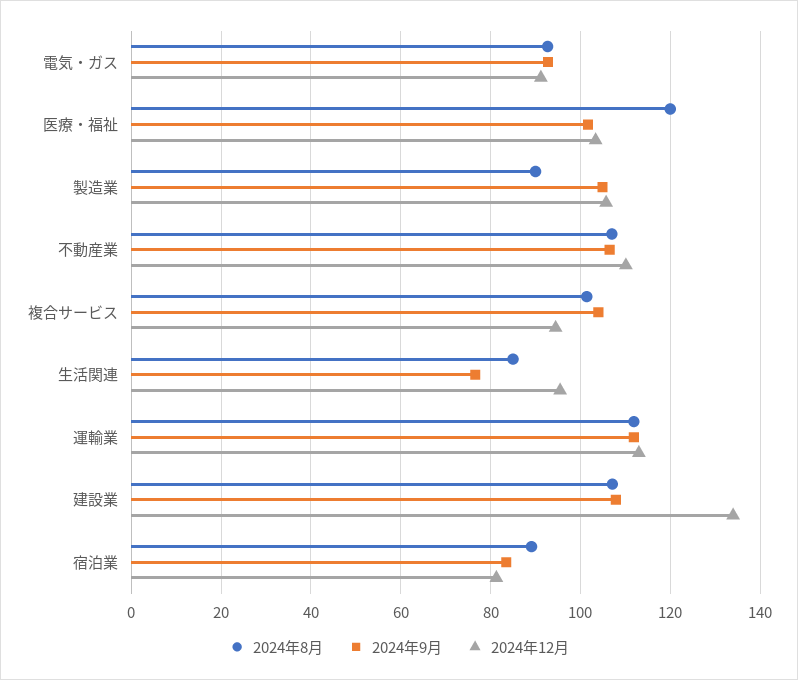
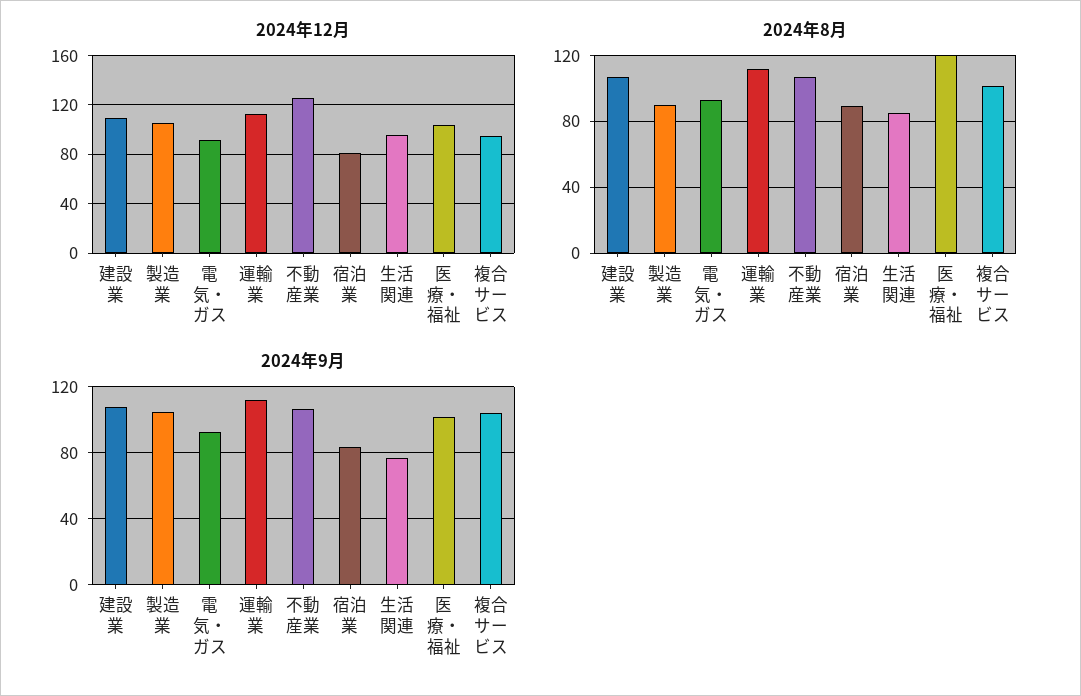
2024年12月, 不動産業: 110 -> 125
2024年12月, 建設業: 134 -> 110

